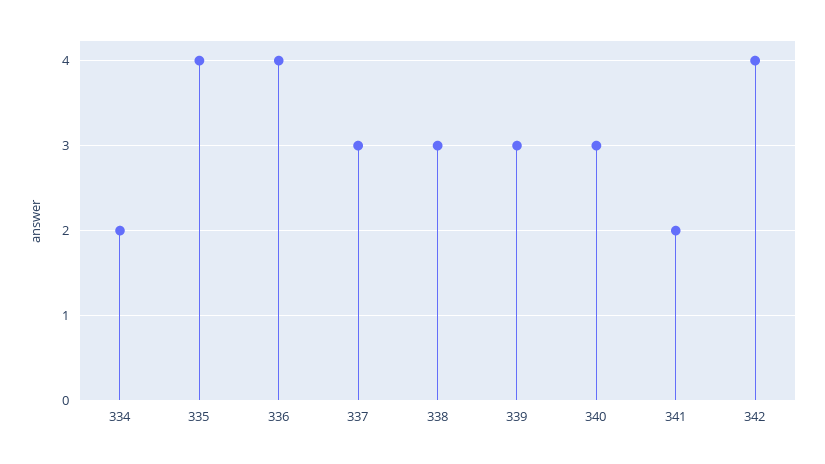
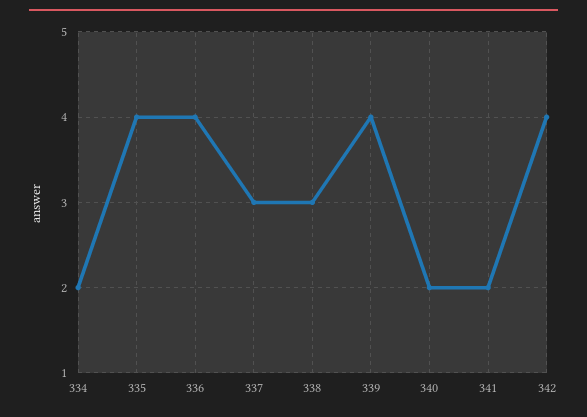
339: 3 -> 4
340: 3 -> 2

